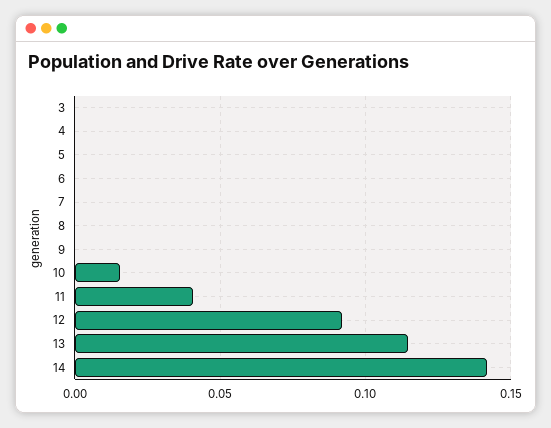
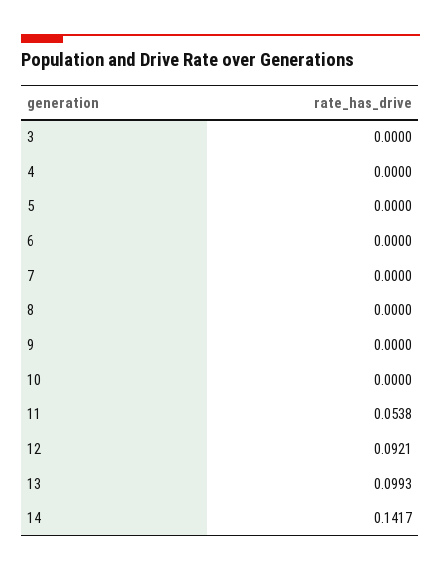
10: 0.015 -> 0
11: 0.04 -> 0.0538
13: 0.115 -> 0.0993

